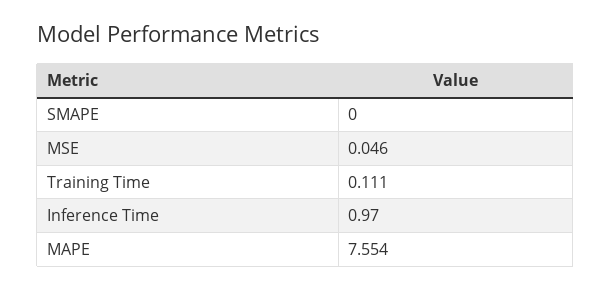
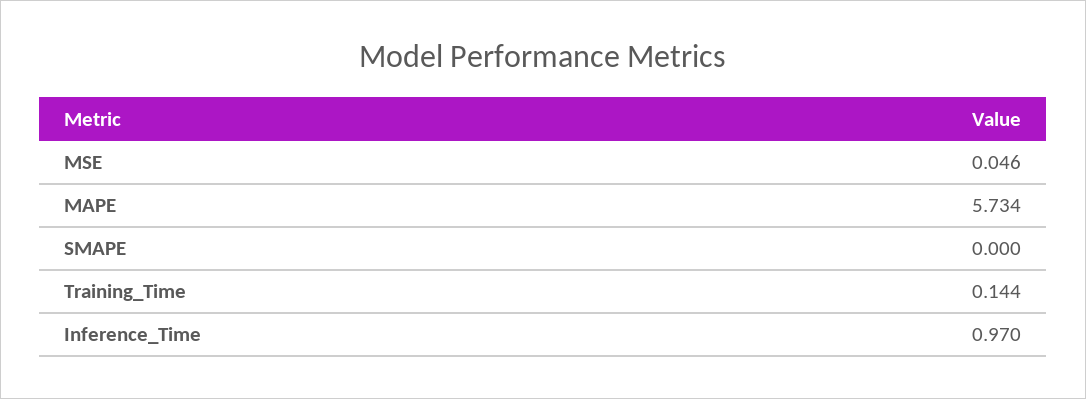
Training Time: 0.111 -> 0.144
MAPE: 7.554 -> 5.734

